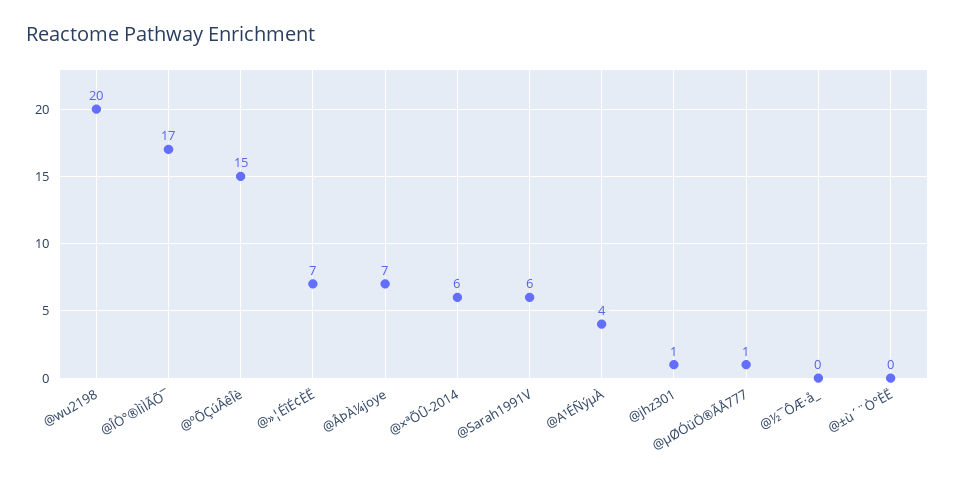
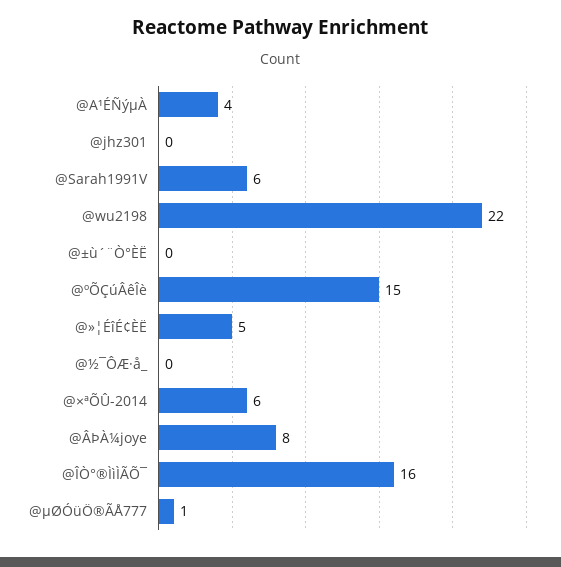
@wu2198: 20 -> 22
@ÎÒ°®ÌìÌÃÕ¯: 17 -> 16
@»¦ÉîÉ¢ÈË: 7 -> 5
@ÂÞÀ¼joye: 7 -> 8
@jhz301: 1 -> 0

